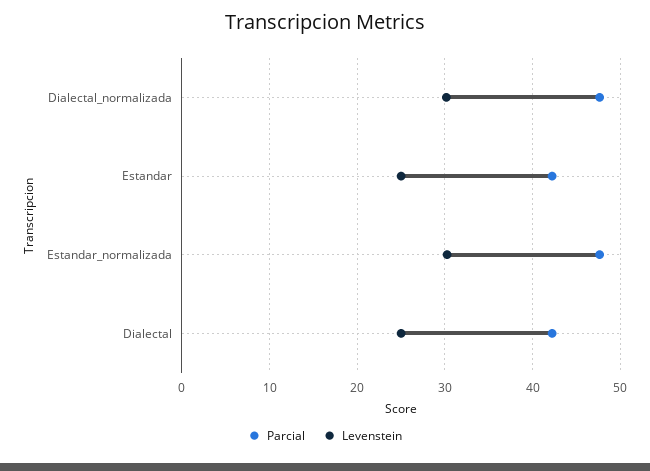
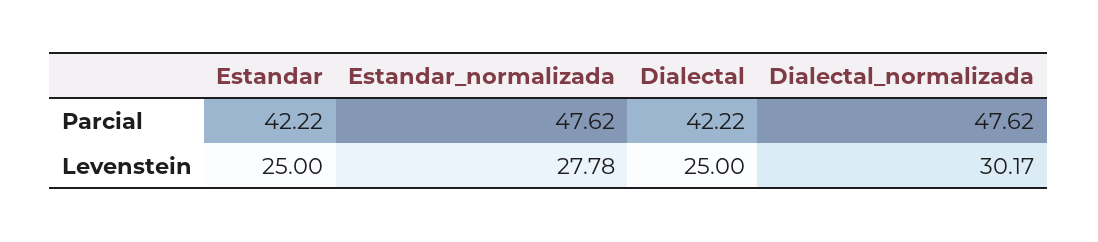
Levenstein, Estandar_normalizada: 30 -> 27.78

